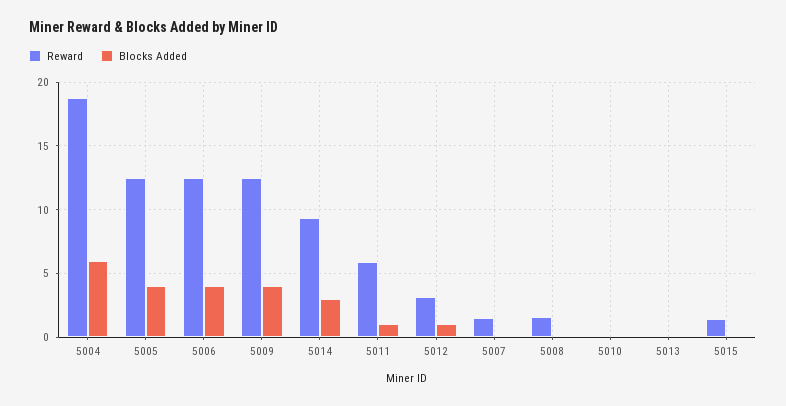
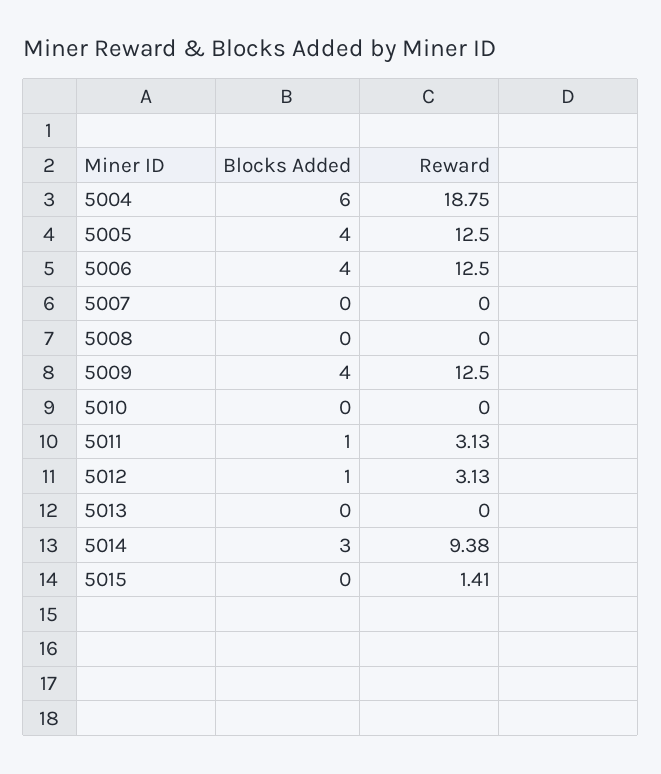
Reward, 5011: 6 -> 3.13
Reward, 5007: 1.5 -> 0
Reward, 5008: 1.5 -> 0

